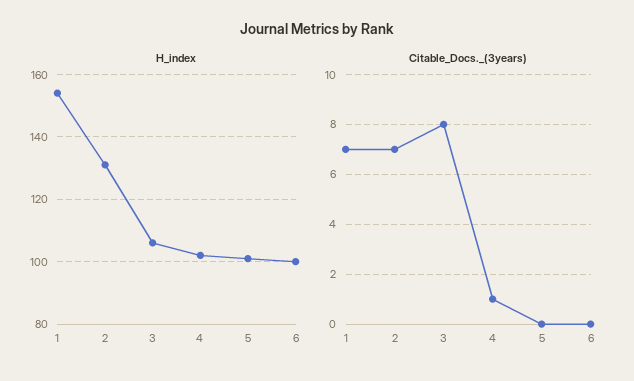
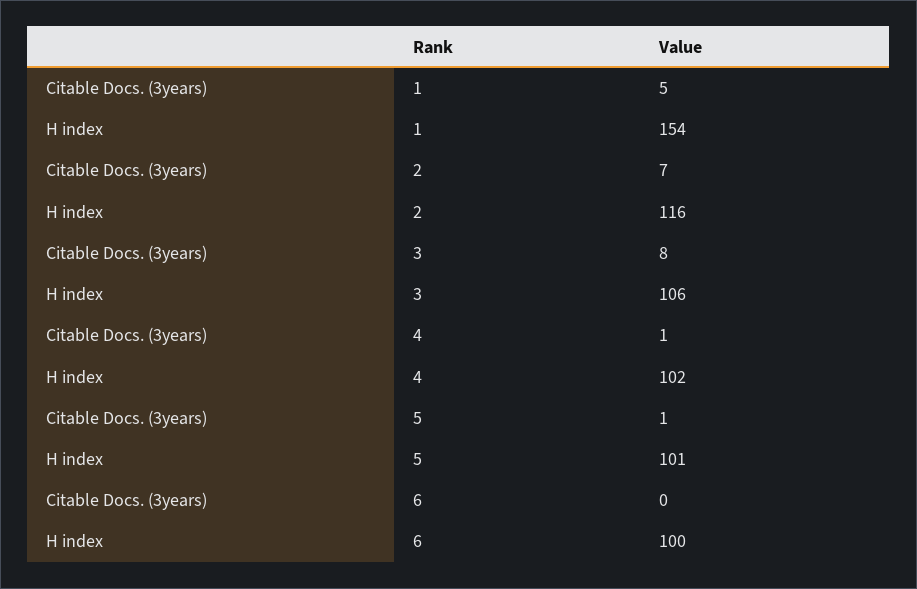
H_index, 2: 130 -> 116
Citable_Docs._(3years), 1: 7 -> 5
Citable_Docs._(3years), 5: 0 -> 1

